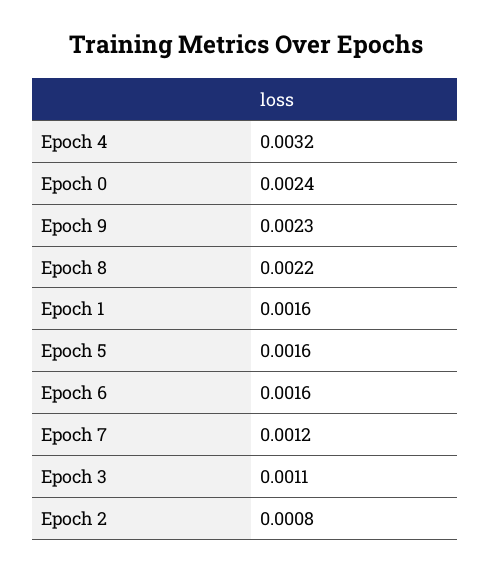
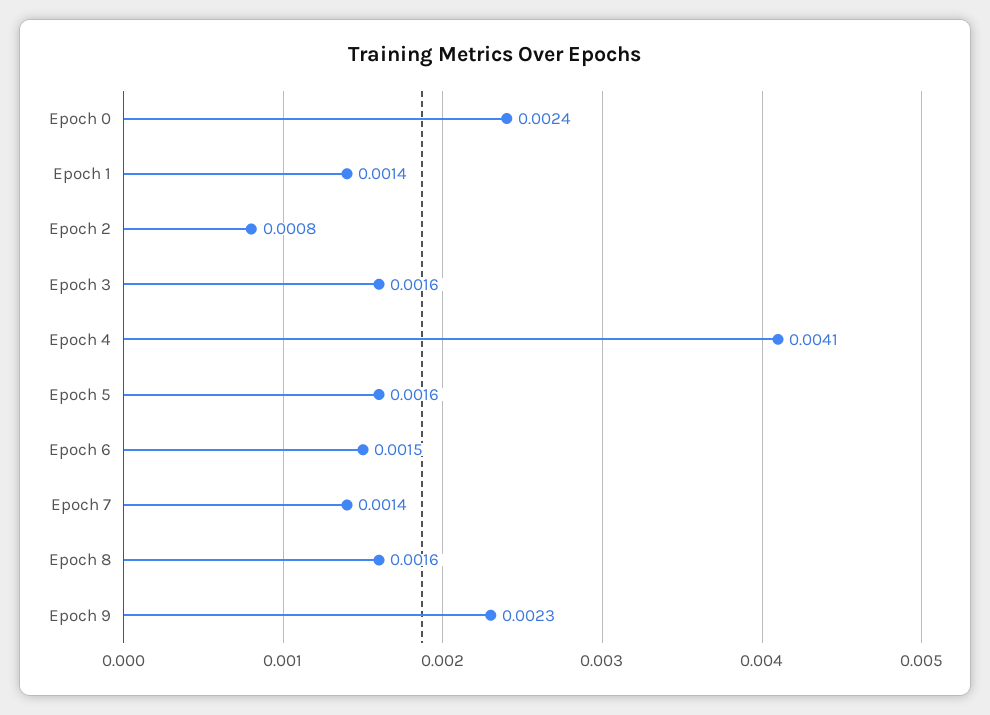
Epoch 4: 0.0032 -> 0.0041
Epoch 8: 0.0022 -> 0.0016
Epoch 1: 0.0016 -> 0.0014
Epoch 6: 0.0016 -> 0.0015
Epoch 7: 0.0012 -> 0.0014
Epoch 3: 0.0011 -> 0.0016

